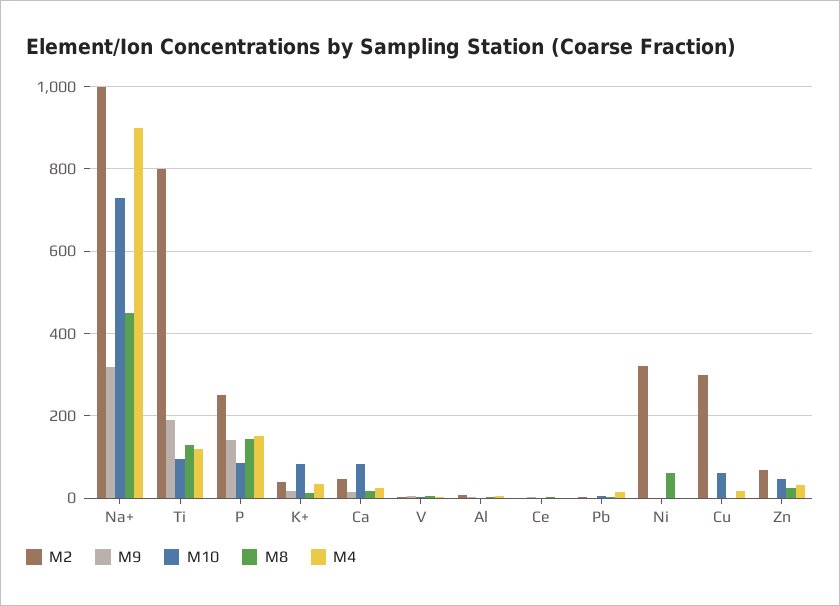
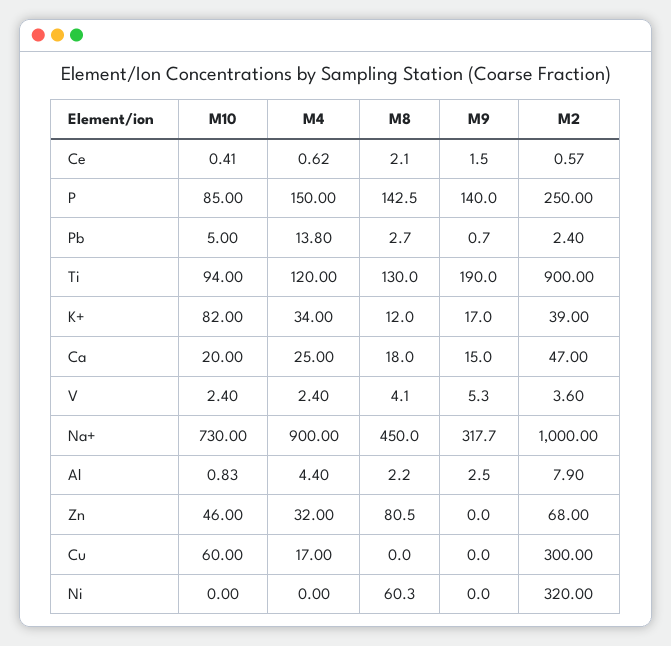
M2, Ti: 800 -> 900
M10, Ca: 80 -> 20
M8, Zn: 20 -> 80.5

